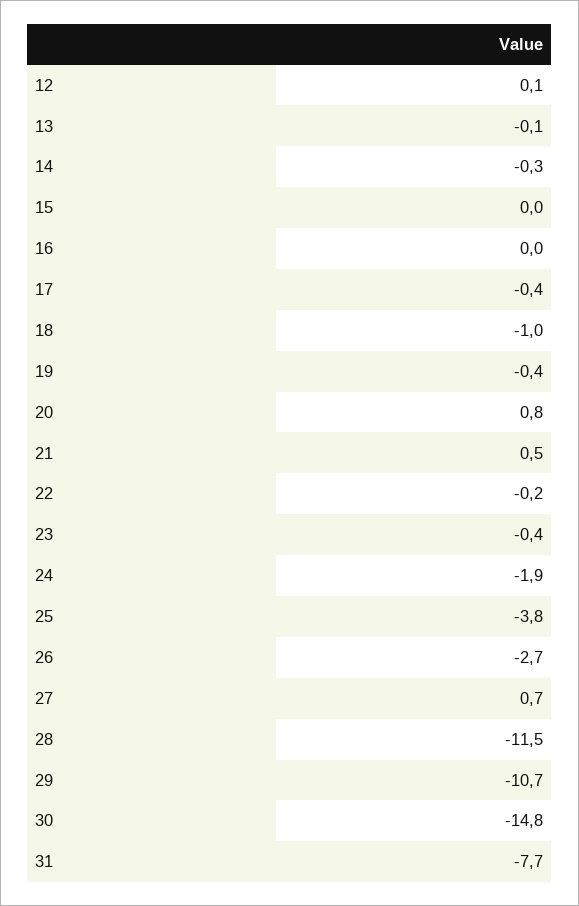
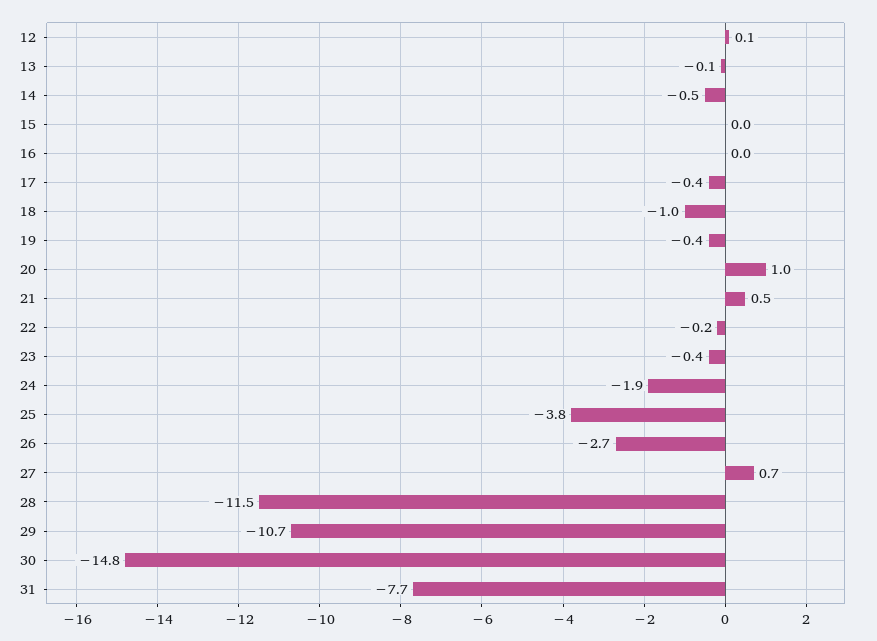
14: -0.3 -> -0.5
20: 0.8 -> 1

